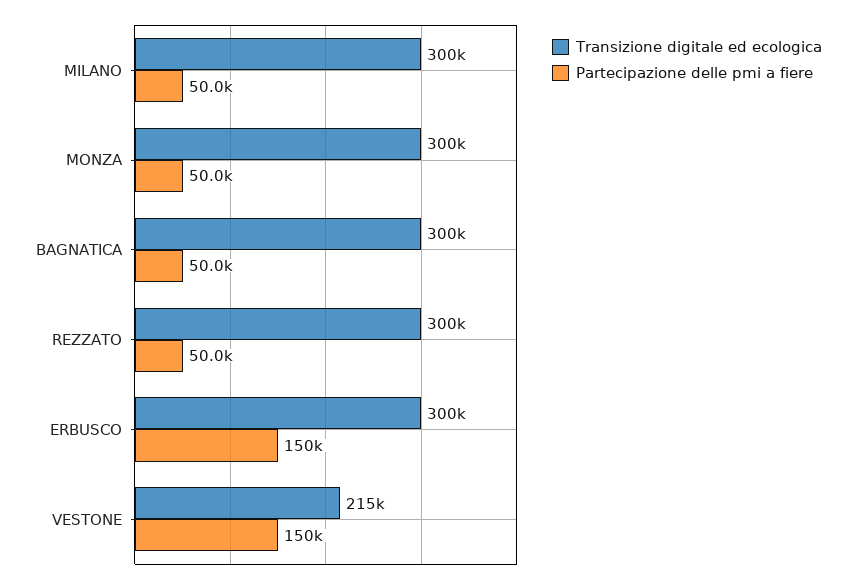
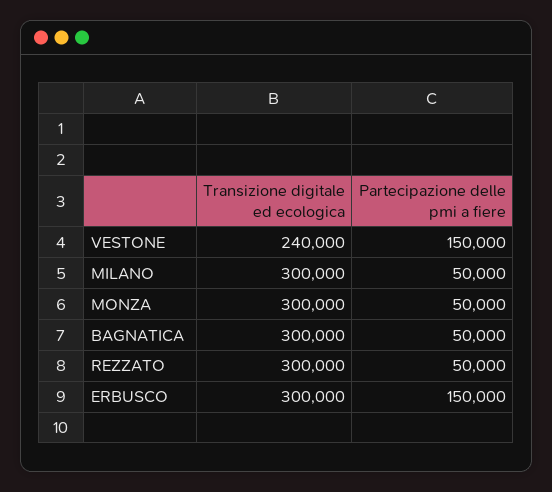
Transizione digitale ed ecologica, VESTONE: 215000 -> 240000

